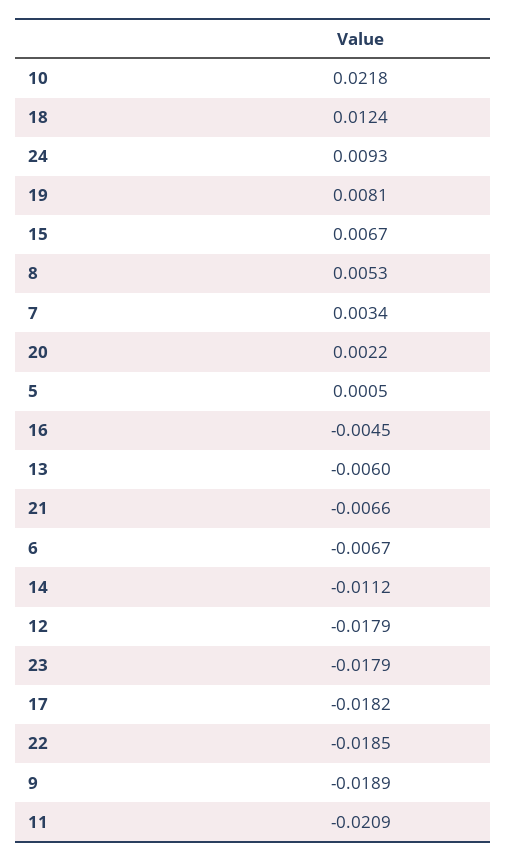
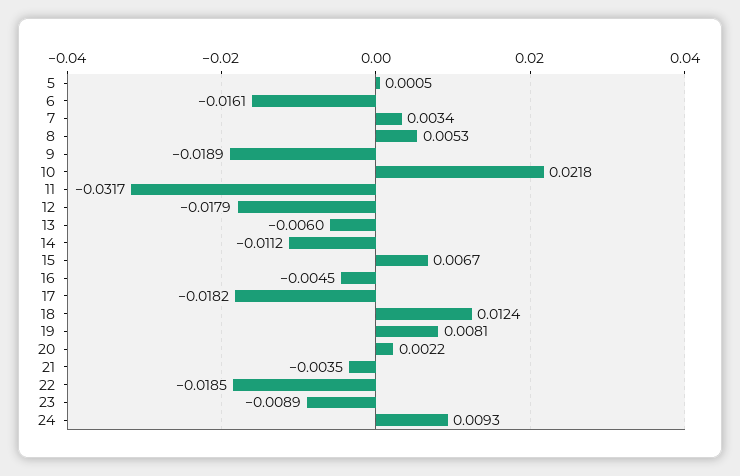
21: -0.0066 -> -0.0035
6: -0.0067 -> -0.0161
23: -0.0179 -> -0.0089
11: -0.0209 -> -0.0317

